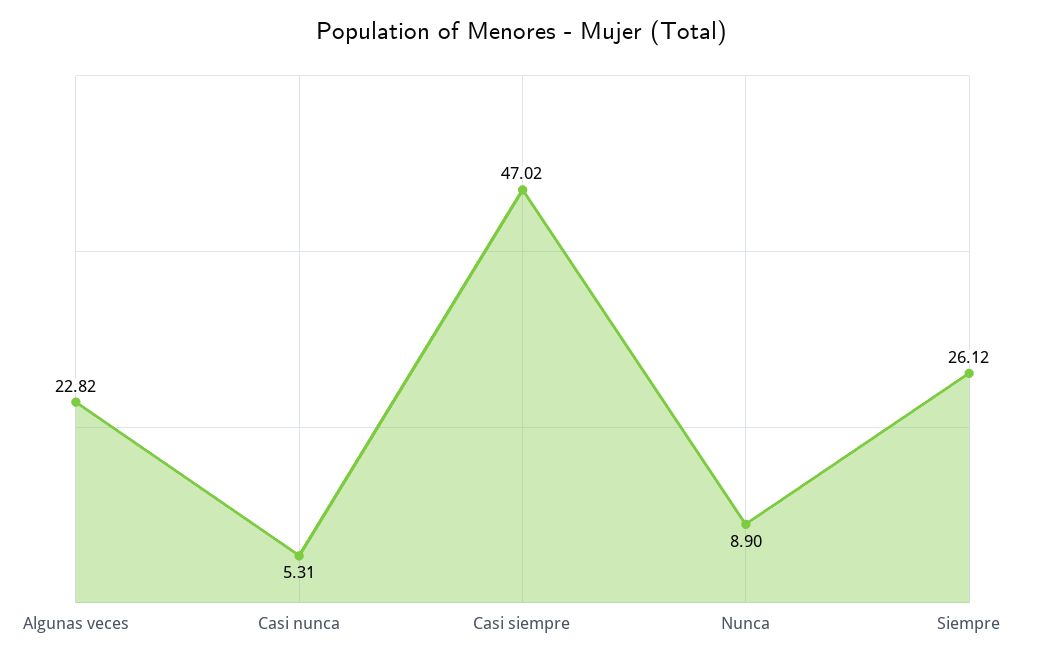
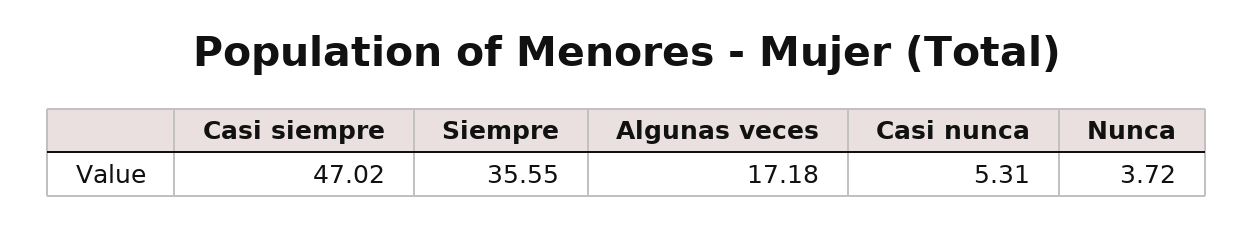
Algunas veces: 22.82 -> 17.18
Nunca: 8.9 -> 3.72
Siempre: 26.12 -> 35.55

